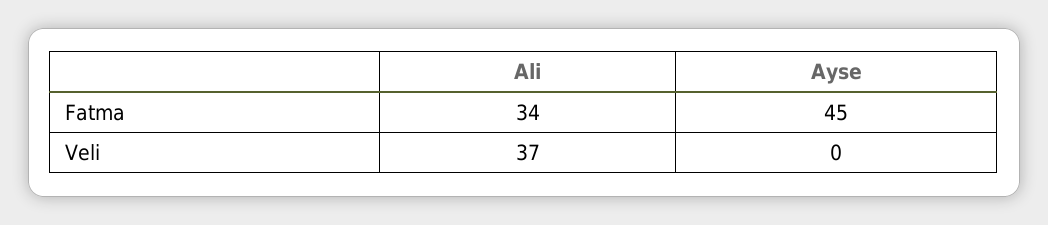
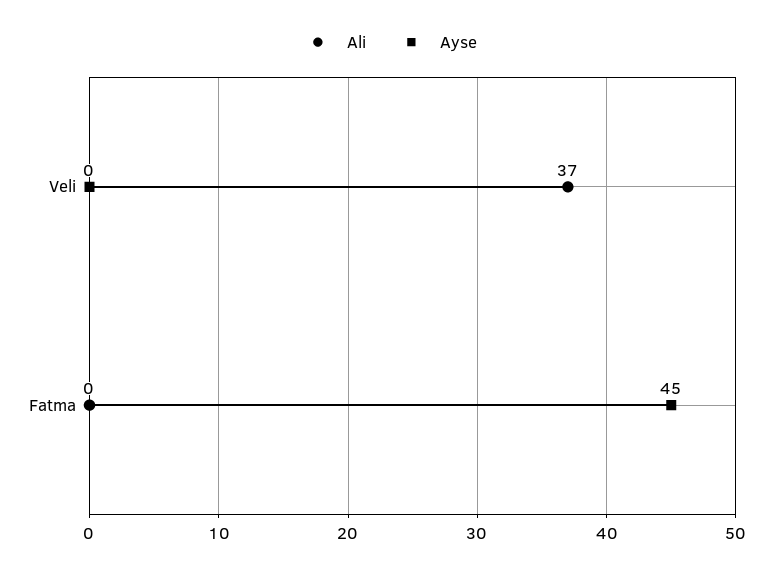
Ali, Fatma: 34 -> 0

